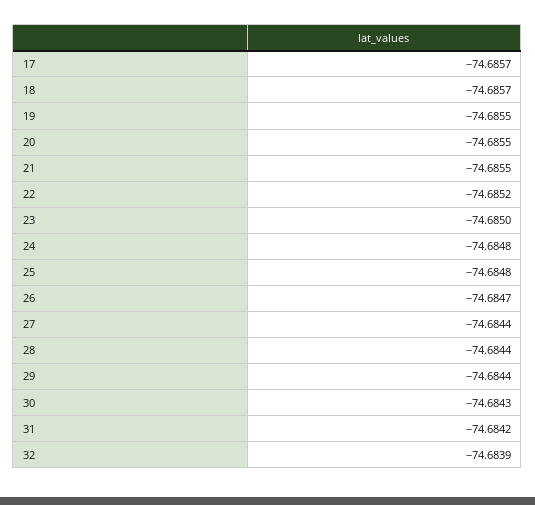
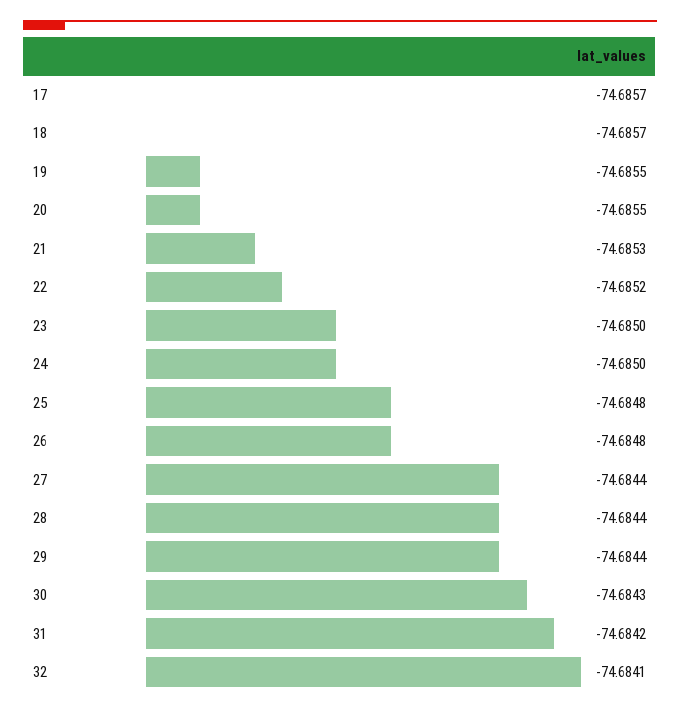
21: -74.6855 -> -74.6853
24: -74.6848 -> -74.685
26: -74.6847 -> -74.6848
32: -74.6839 -> -74.6841

